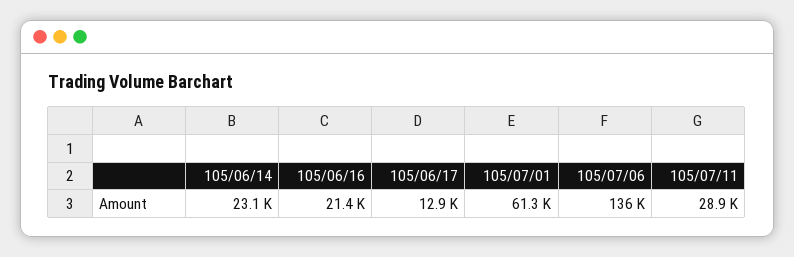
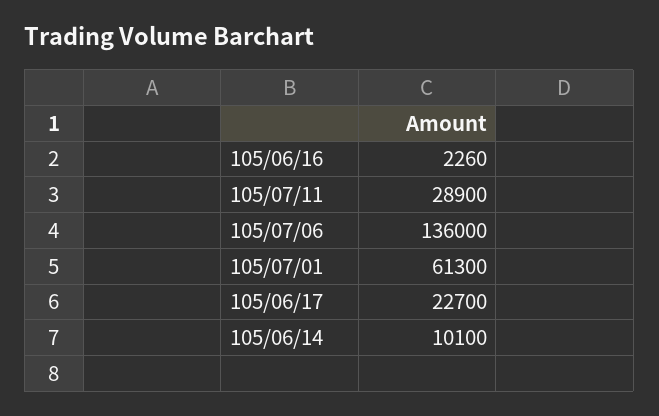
105/06/14: 23100 -> 10100
105/06/16: 21400 -> 2260
105/06/17: 12900 -> 22700

